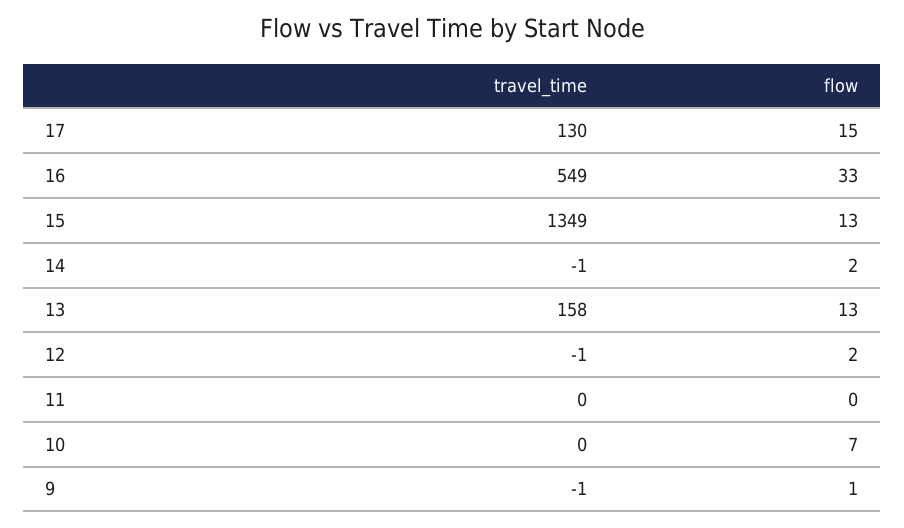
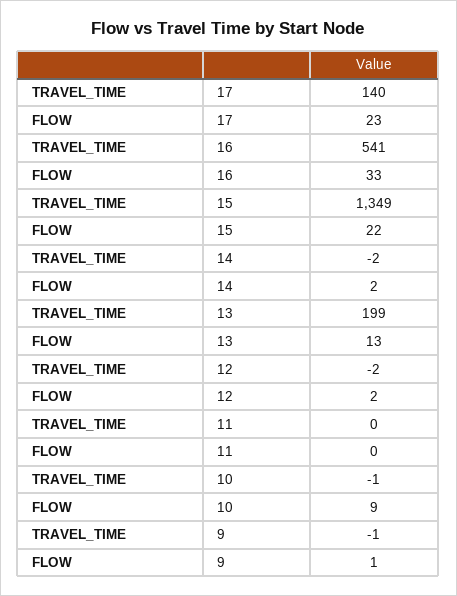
travel_time, 17: 130 -> 140
flow, 17: 15 -> 23
travel_time, 16: 549 -> 541
flow, 15: 13 -> 22
travel_time, 14: -1 -> -2
travel_time, 13: 158 -> 199
travel_time, 12: -1 -> -2
travel_time, 10: 0 -> -1
flow, 10: 7 -> 9

